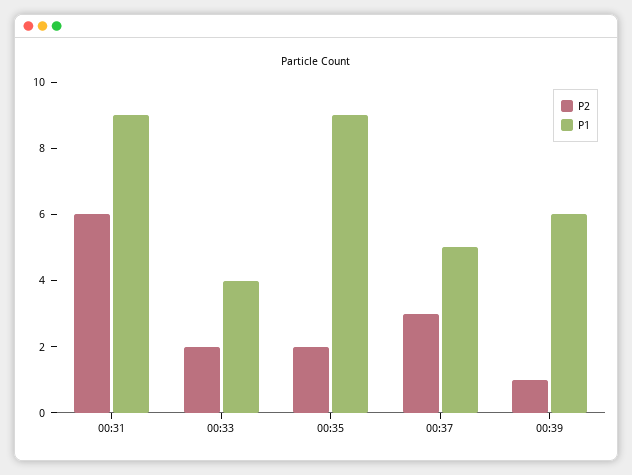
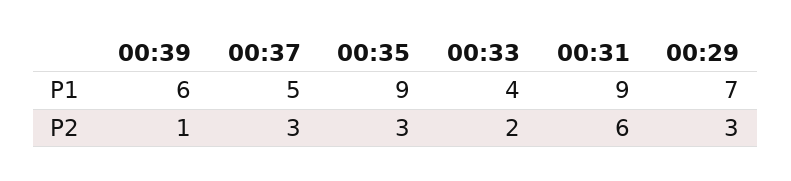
P2, 00:35: 2 -> 3
P1, 00:29: none -> 7
P2, 00:29: none -> 3

